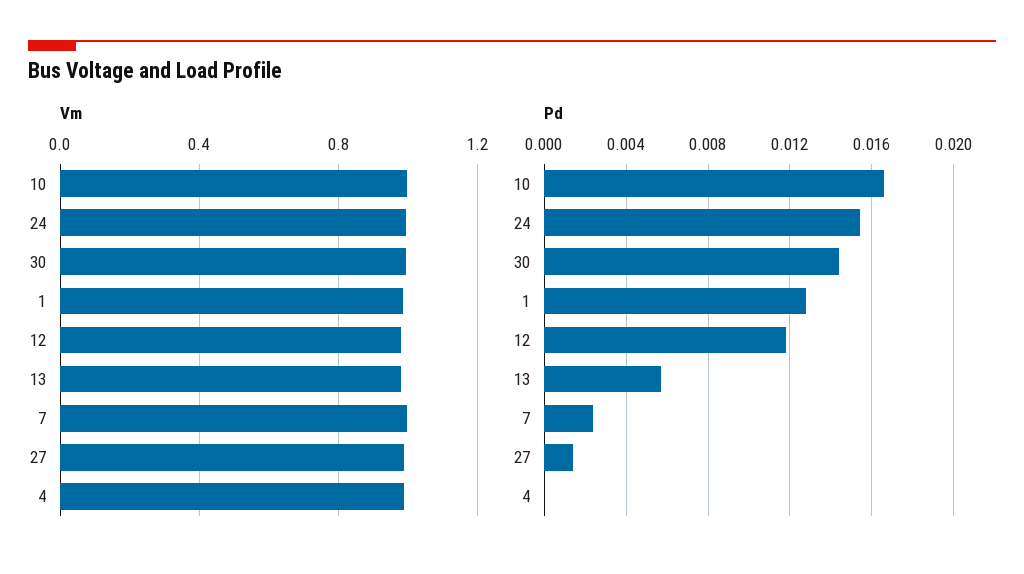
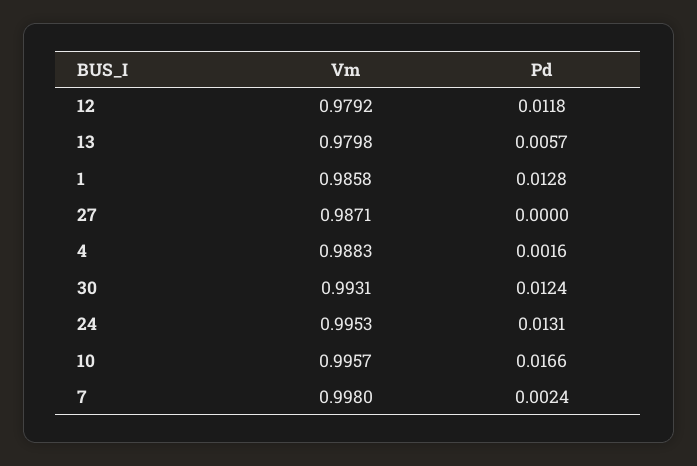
Pd, 24: 0.0155 -> 0.0131
Pd, 30: 0.0145 -> 0.0124
Pd, 27: 0.0015 -> 0
Pd, 4: 0 -> 0.0016

